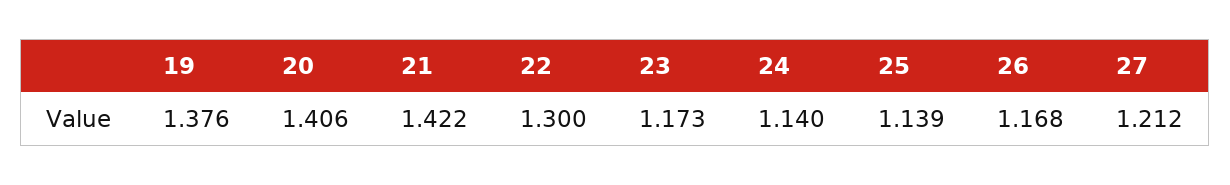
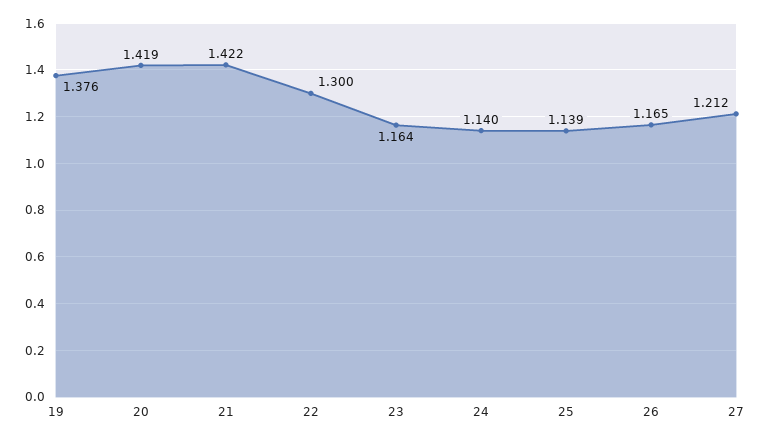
20: 1.406 -> 1.419
23: 1.173 -> 1.164
26: 1.168 -> 1.165

